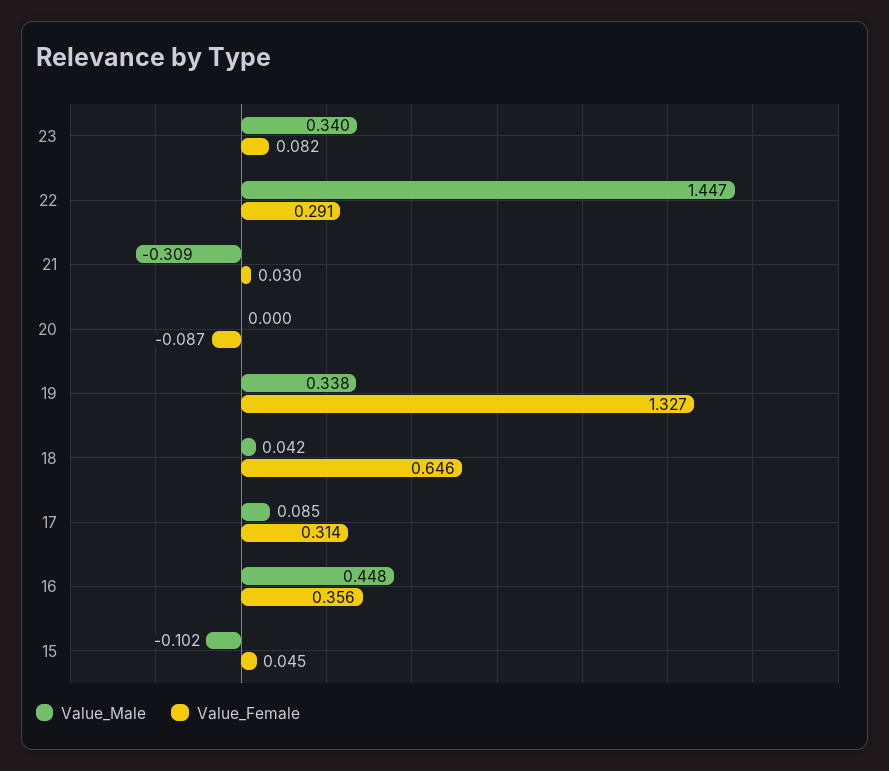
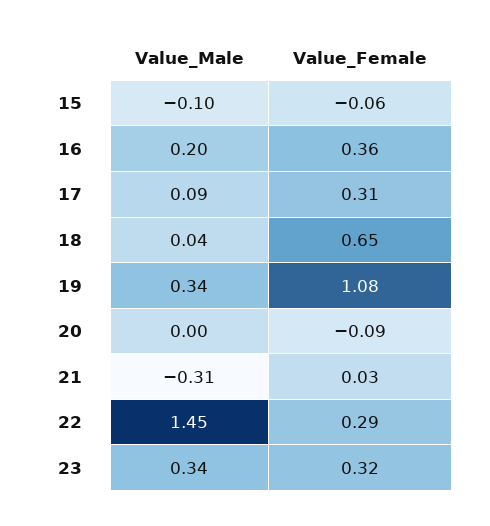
Value_Female, 23: 0.082 -> 0.32
Value_Female, 19: 1.327 -> 1.08
Value_Male, 16: 0.448 -> 0.2
Value_Female, 15: 0.045 -> -0.06

